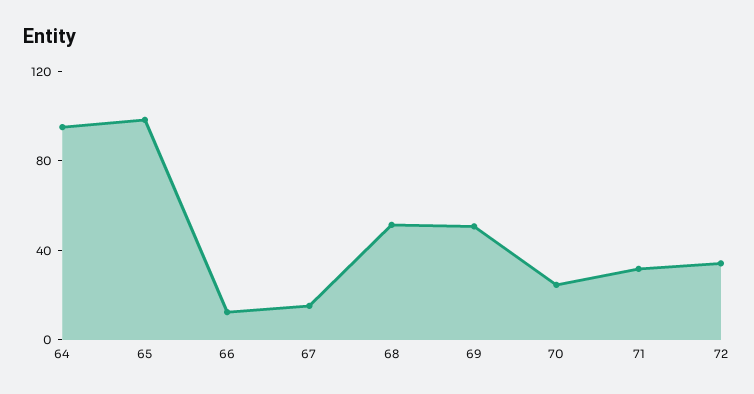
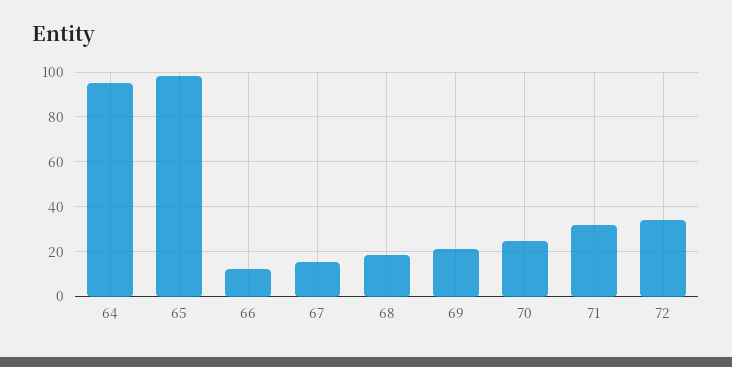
68: 50 -> 20
69: 50 -> 20

